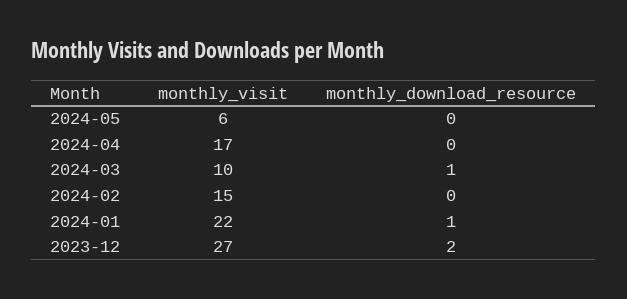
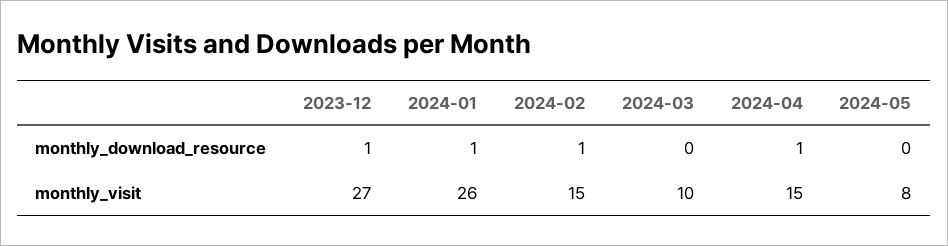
monthly_visit, 2024-05: 6 -> 8
monthly_visit, 2024-04: 17 -> 15
monthly_download_resource, 2024-04: 0 -> 1
monthly_download_resource, 2024-03: 1 -> 0
monthly_download_resource, 2024-02: 0 -> 1
monthly_visit, 2024-01: 22 -> 26
monthly_download_resource, 2023-12: 2 -> 1

